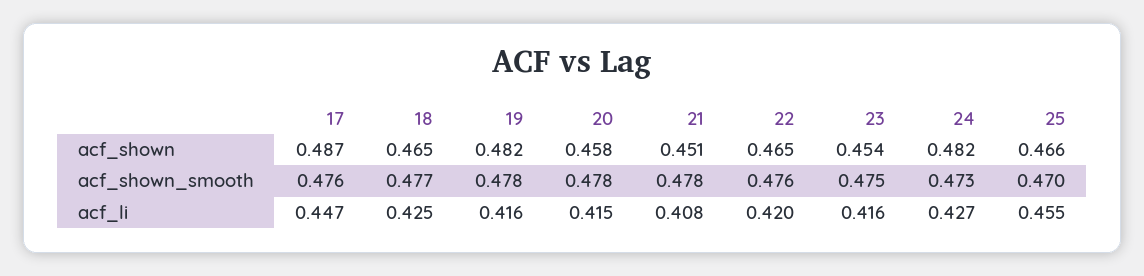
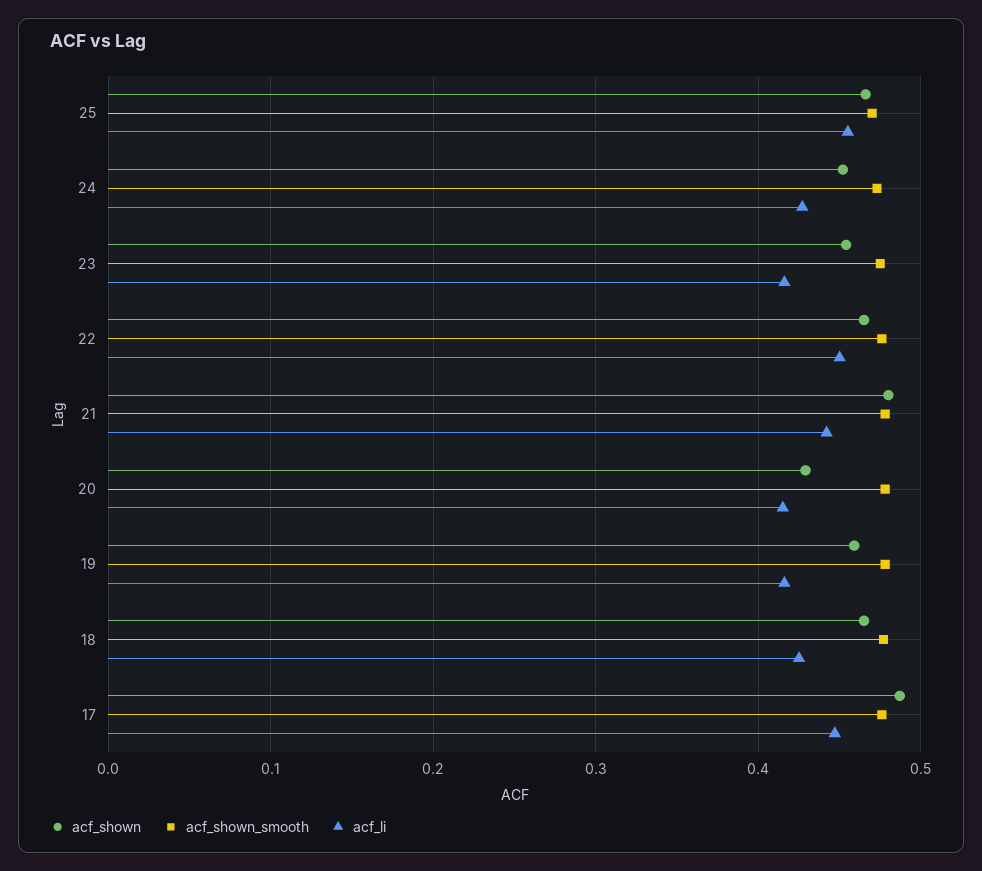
acf_shown, 19: 0.482 -> 0.46
acf_shown, 20: 0.458 -> 0.43
acf_shown, 21: 0.451 -> 0.48
acf_shown, 24: 0.482 -> 0.45
acf_li, 21: 0.408 -> 0.44
acf_li, 22: 0.42 -> 0.45

